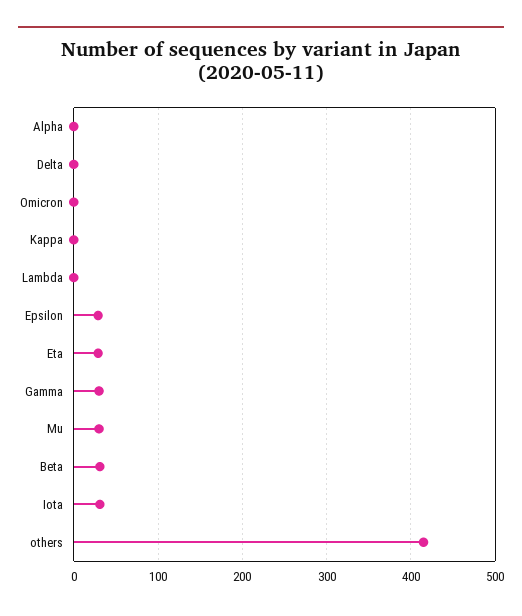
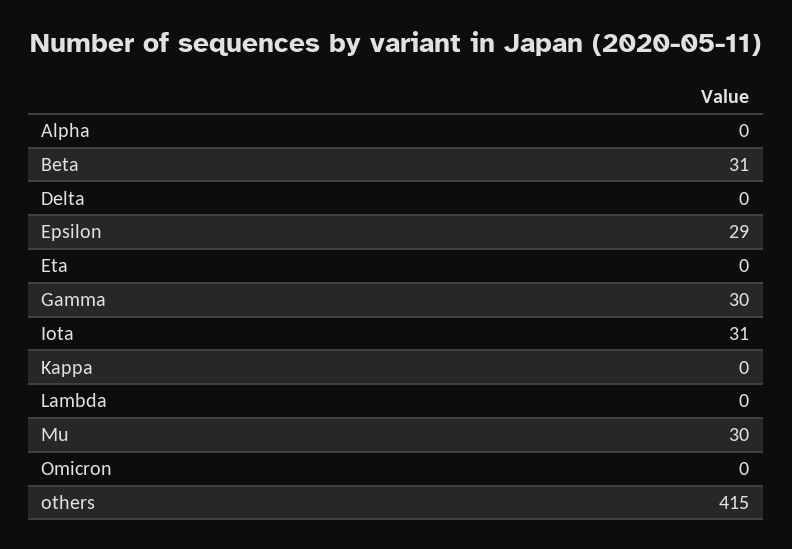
Eta: 30 -> 0

